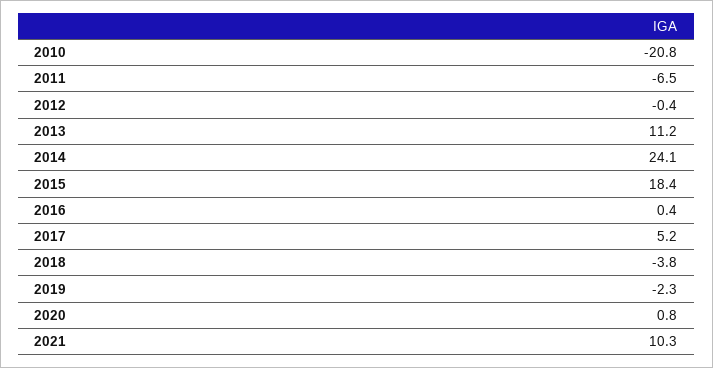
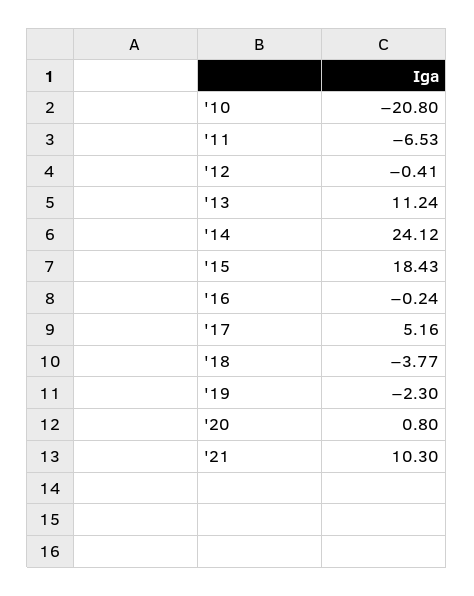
2016: 0.4 -> -0.24

